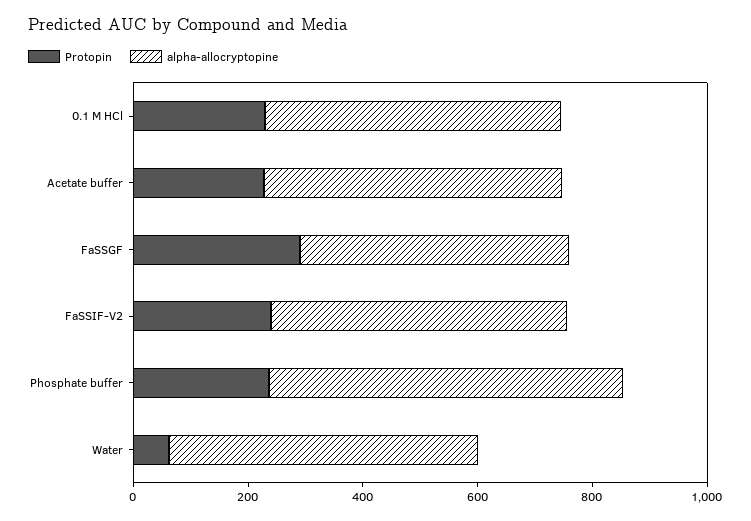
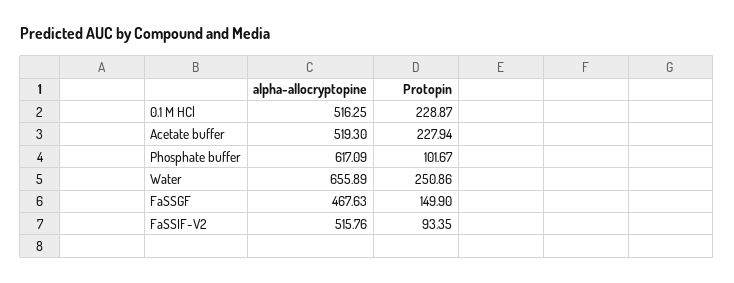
Protopin, FaSSGF: 300 -> 149.9
Protopin, FaSSIF-V2: 250 -> 93.35
Protopin, Phosphate buffer: 250 -> 101.67
Protopin, Water: 50 -> 250.86
alpha-allocryptopine, Water: 550 -> 655.89

